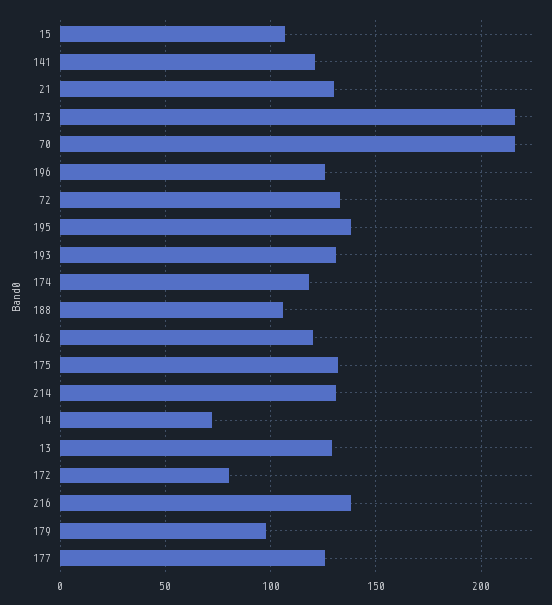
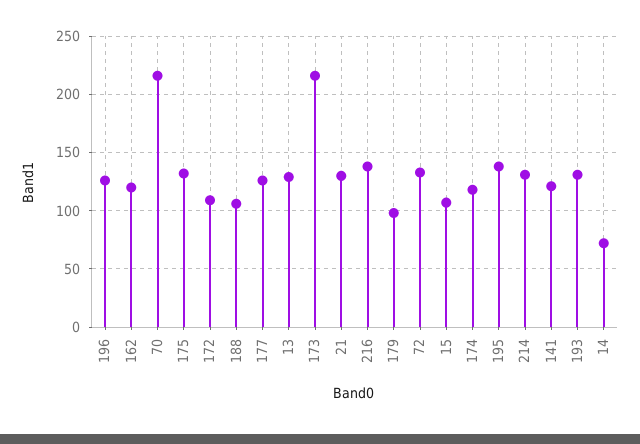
172: 80 -> 110

